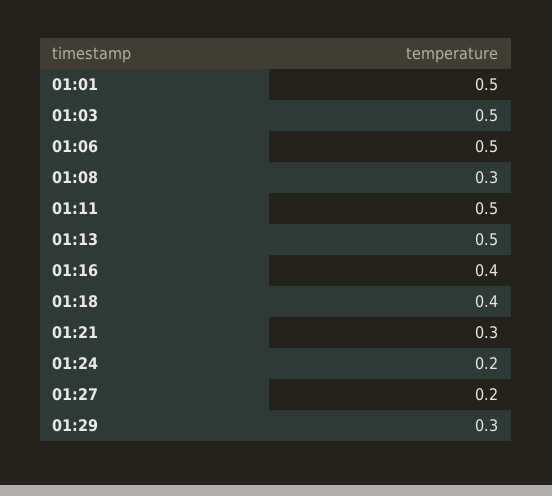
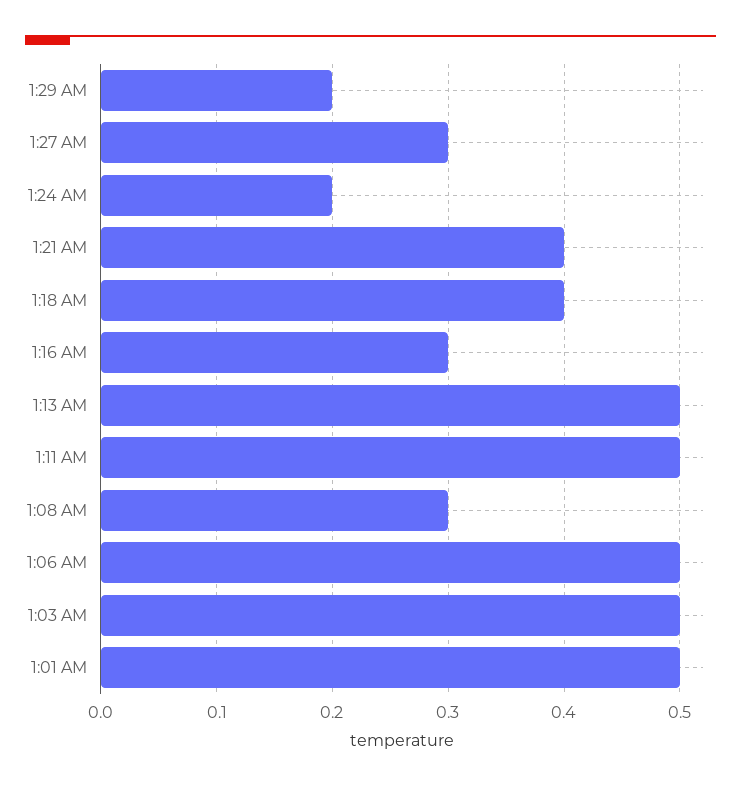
01:16: 0.4 -> 0.3
01:21: 0.3 -> 0.4
01:27: 0.2 -> 0.3
01:29: 0.3 -> 0.2

